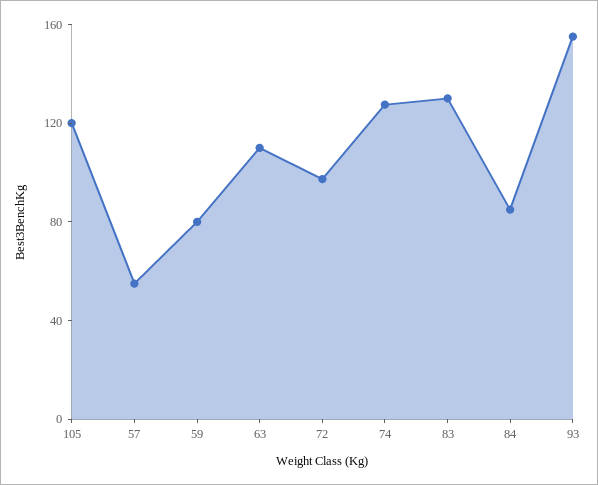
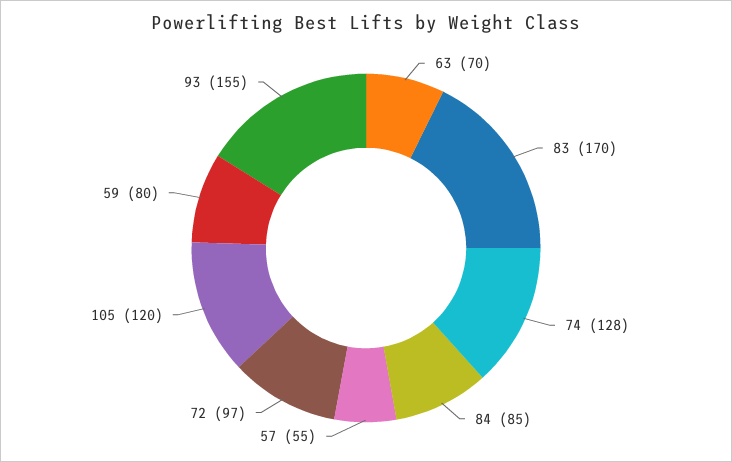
63: 110 -> 70
83: 130 -> 170

